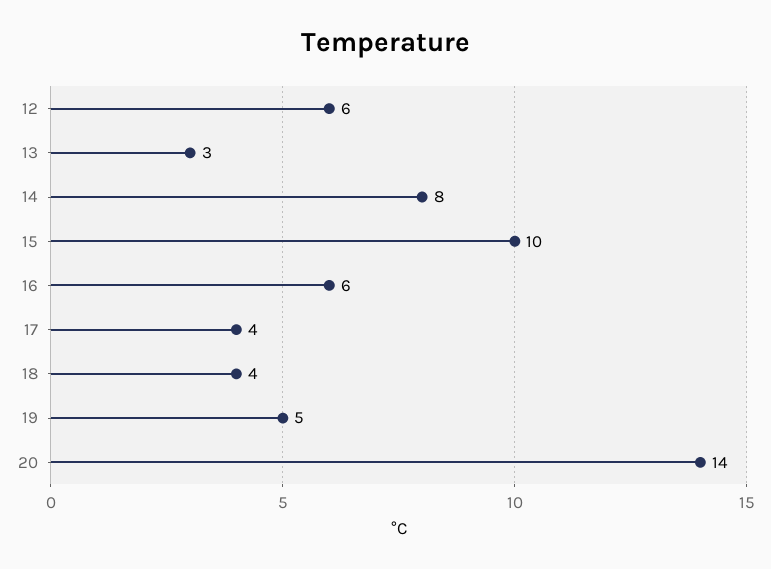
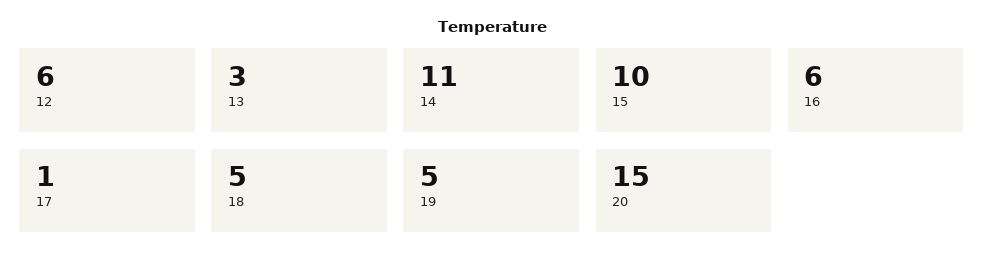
14: 8 -> 11
17: 4 -> 1
18: 4 -> 5
20: 14 -> 15

